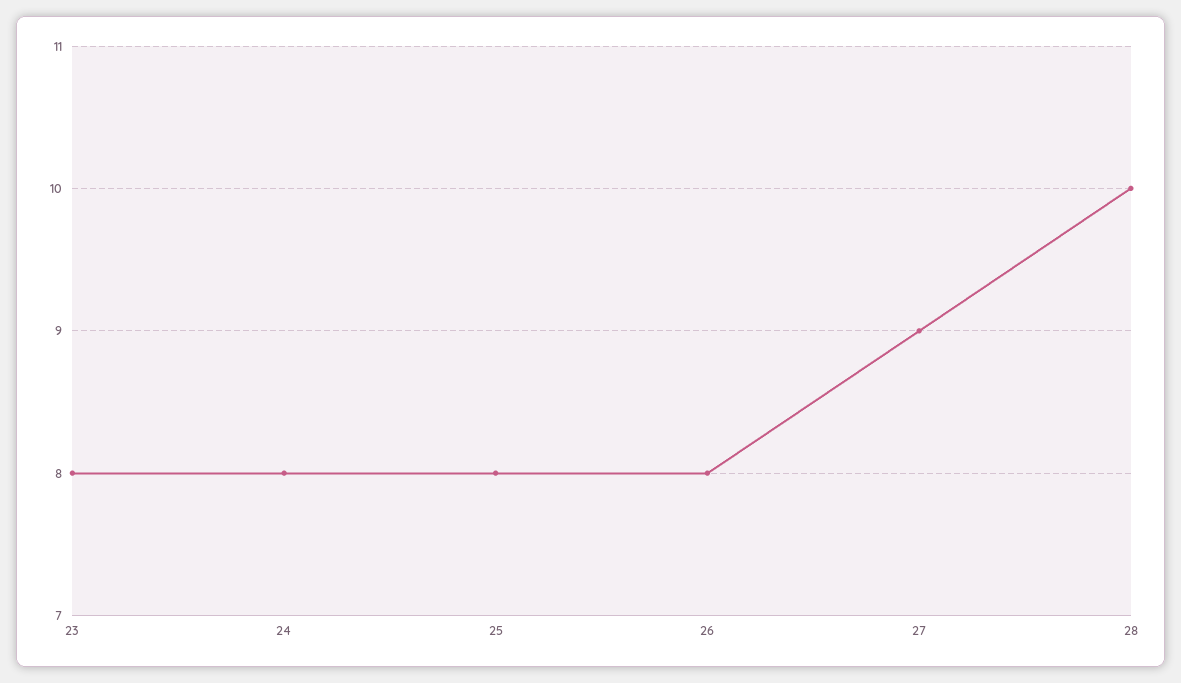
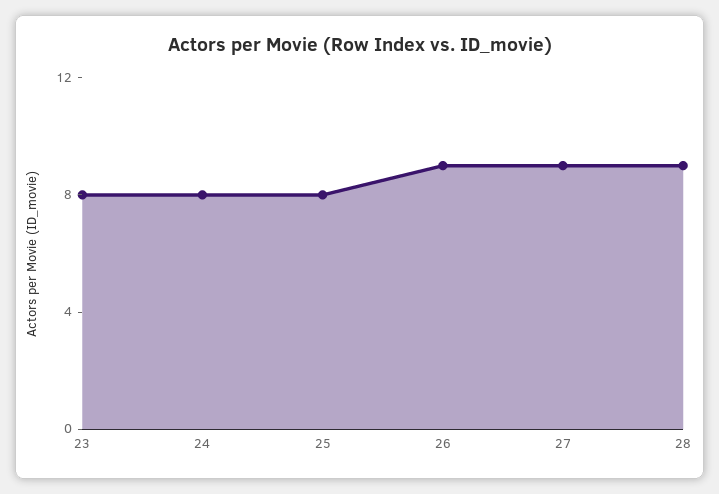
26: 8 -> 9
28: 10 -> 9

